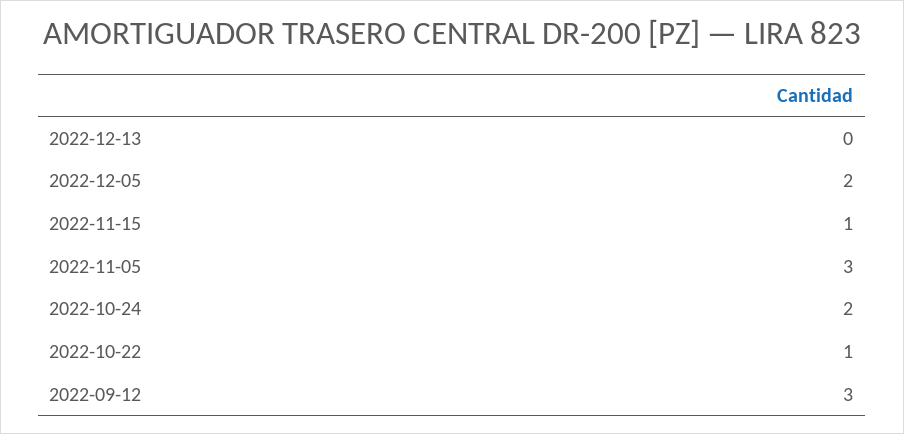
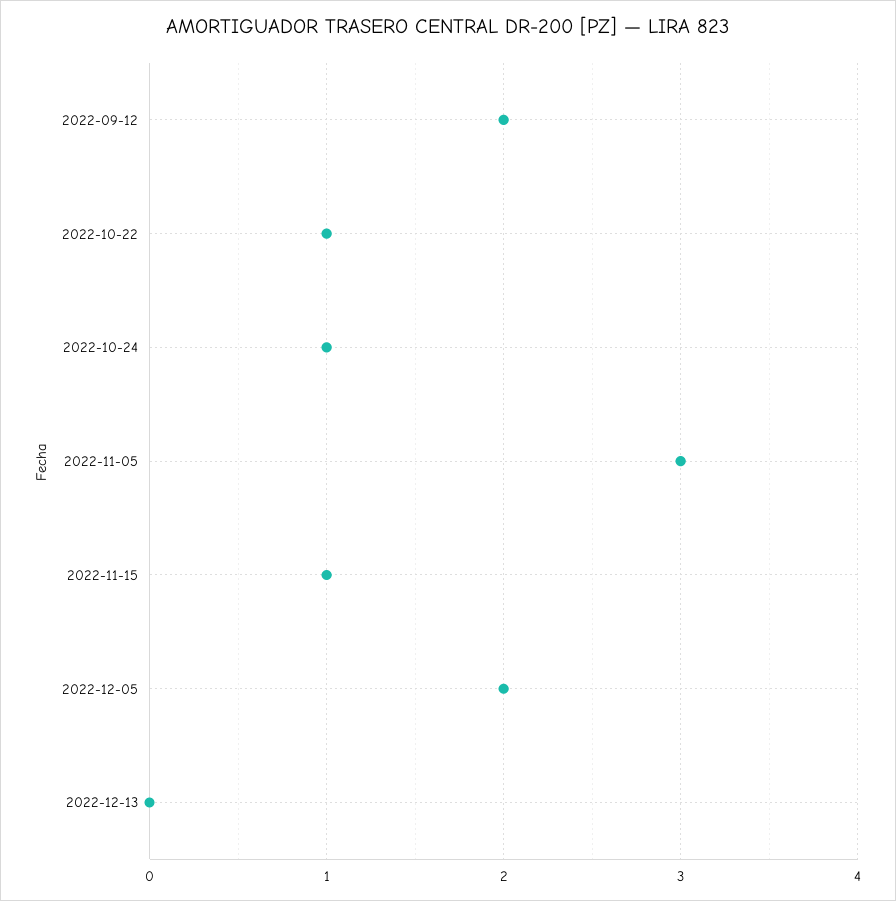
2022-10-24: 2 -> 1
2022-09-12: 3 -> 2

